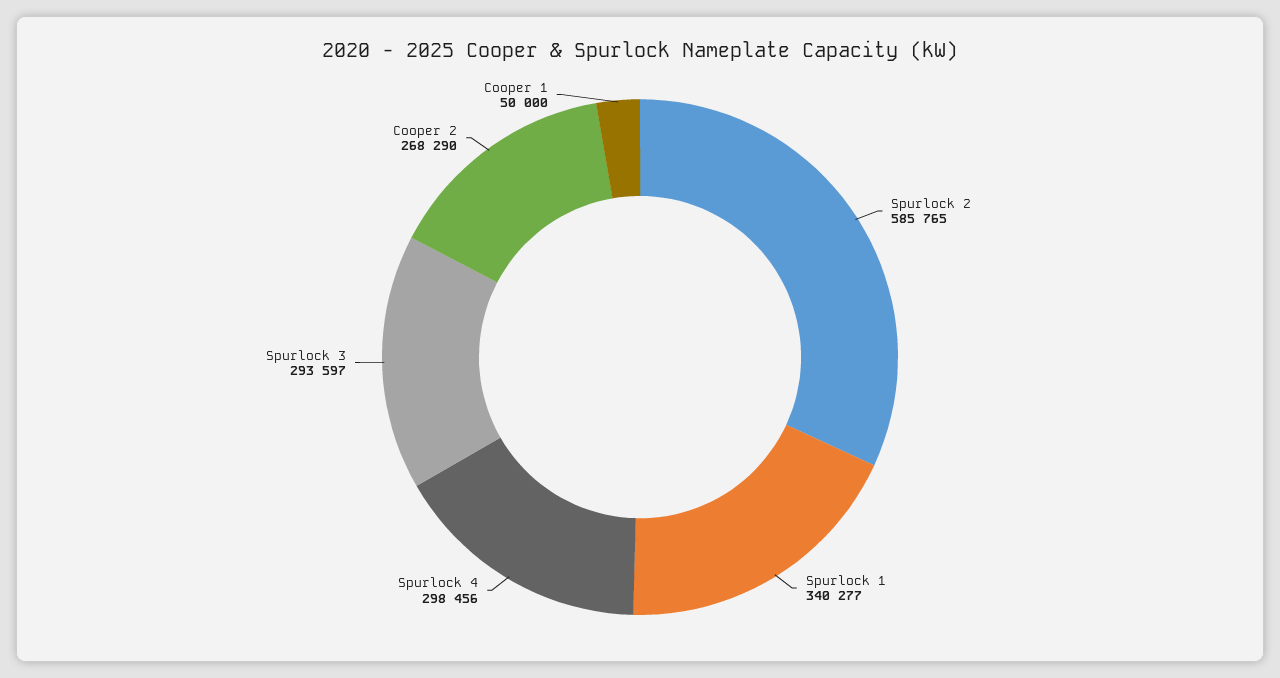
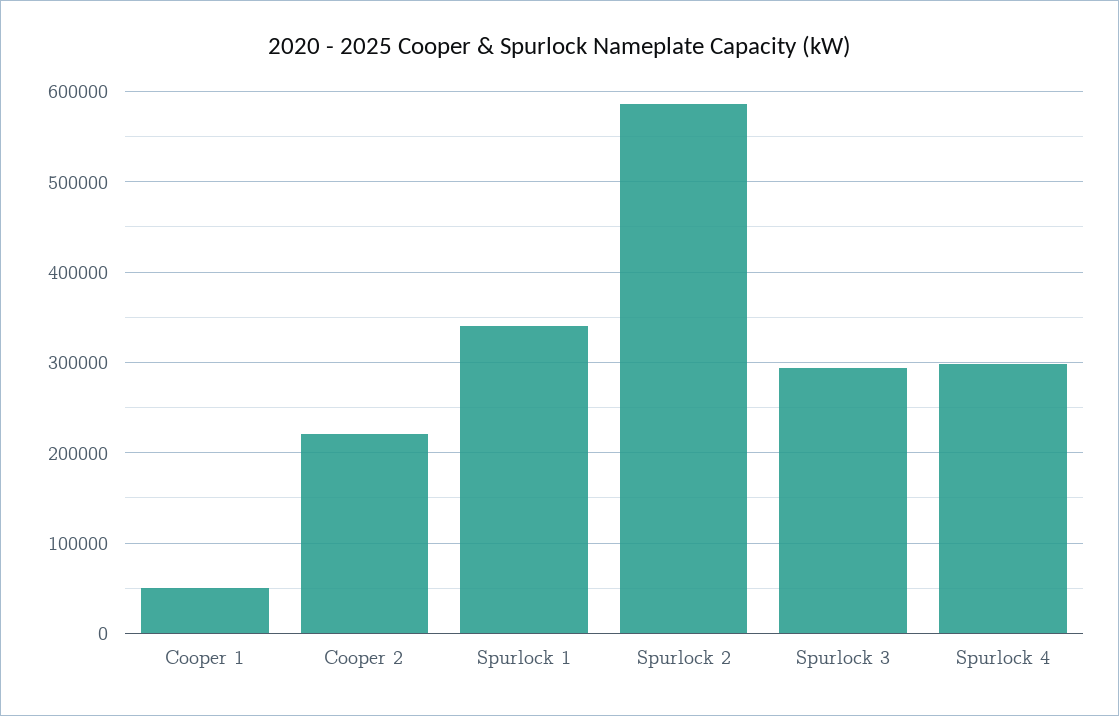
Cooper 2: 268290 -> 220000

